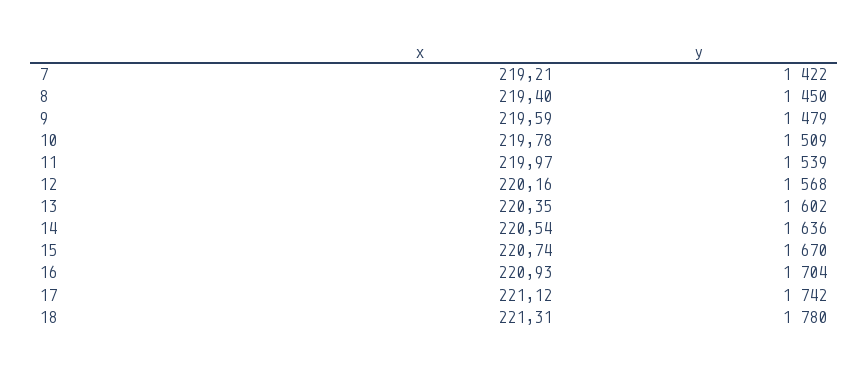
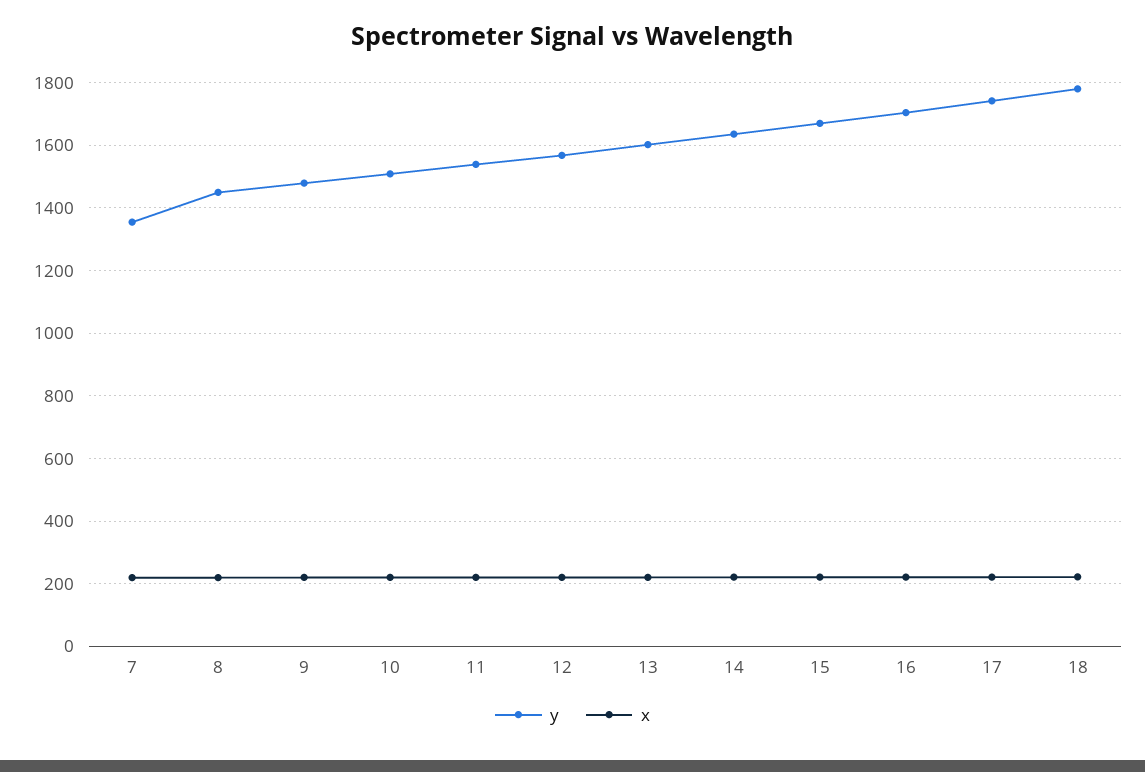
y, 7: 1422 -> 1360

